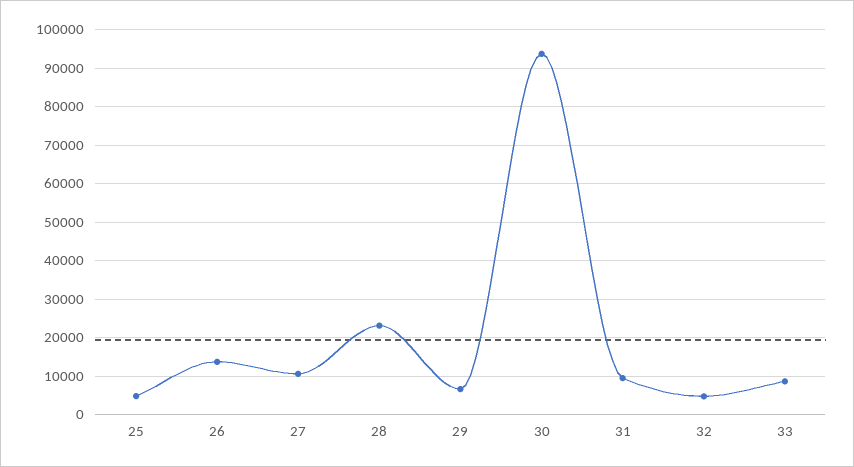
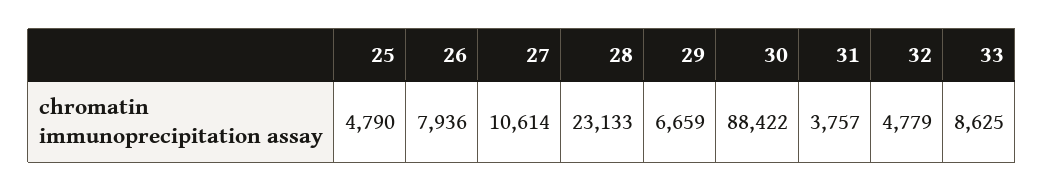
26: 14000 -> 7936
30: 94000 -> 88422
31: 10000 -> 3757

